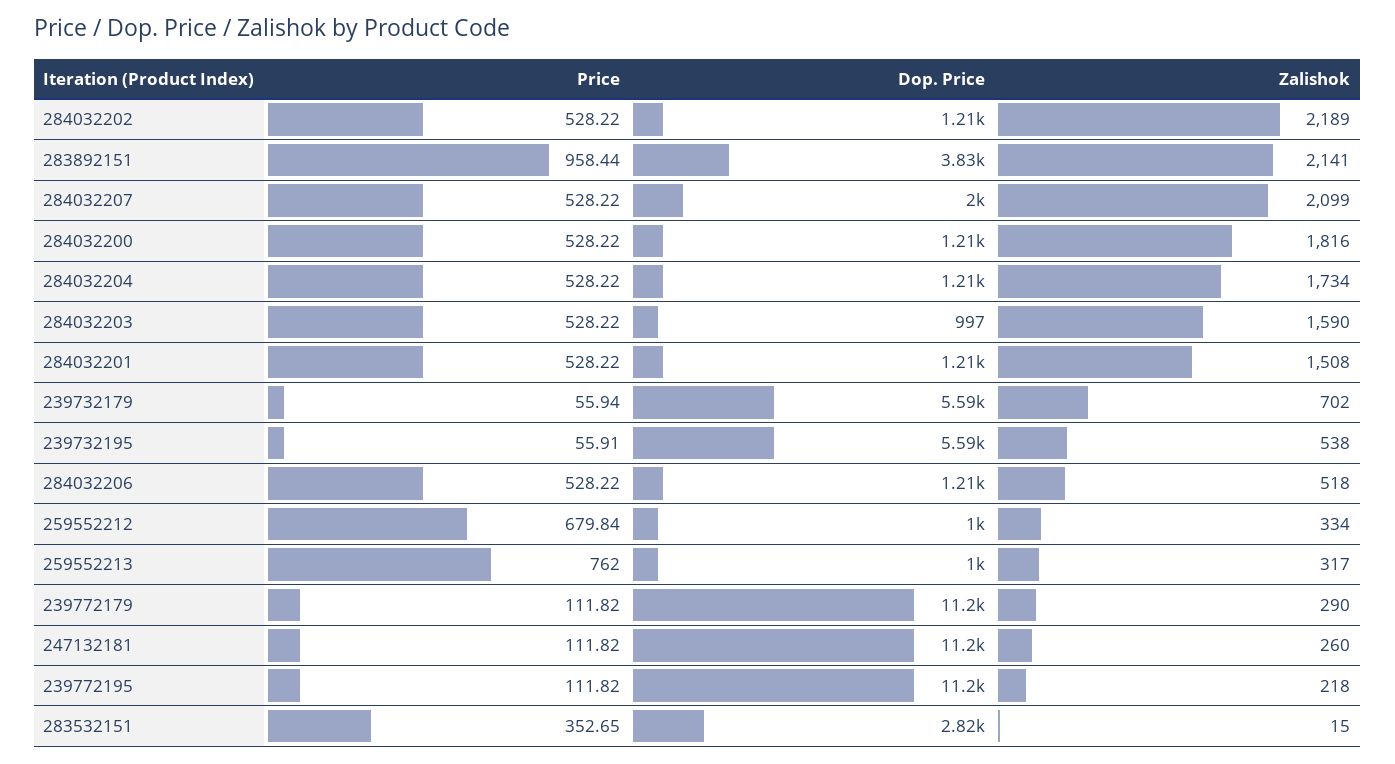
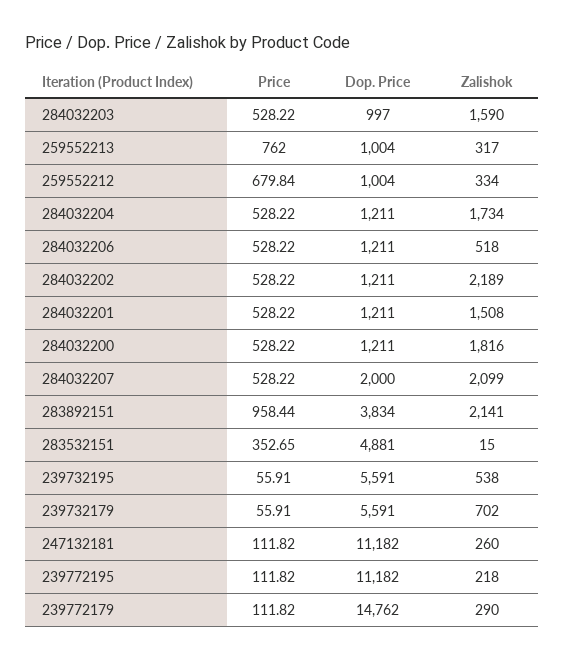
Price, 239732179: 55.94 -> 55.91
Dop. Price, 239772179: 11200 -> 14762
Dop. Price, 283532151: 2820 -> 4881

